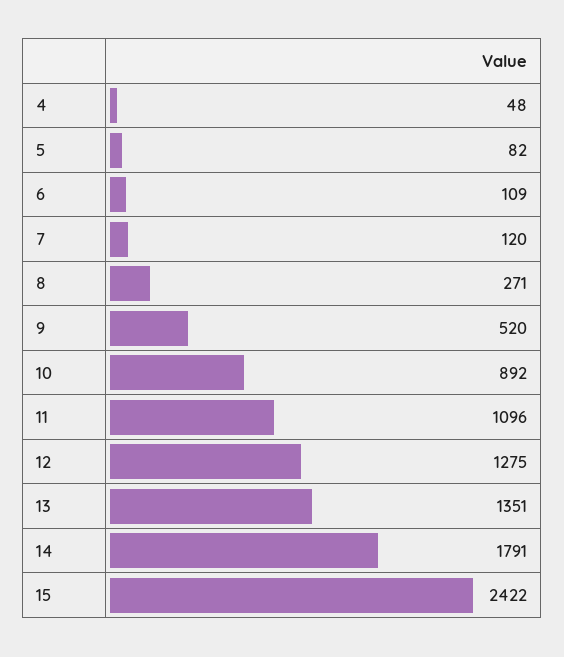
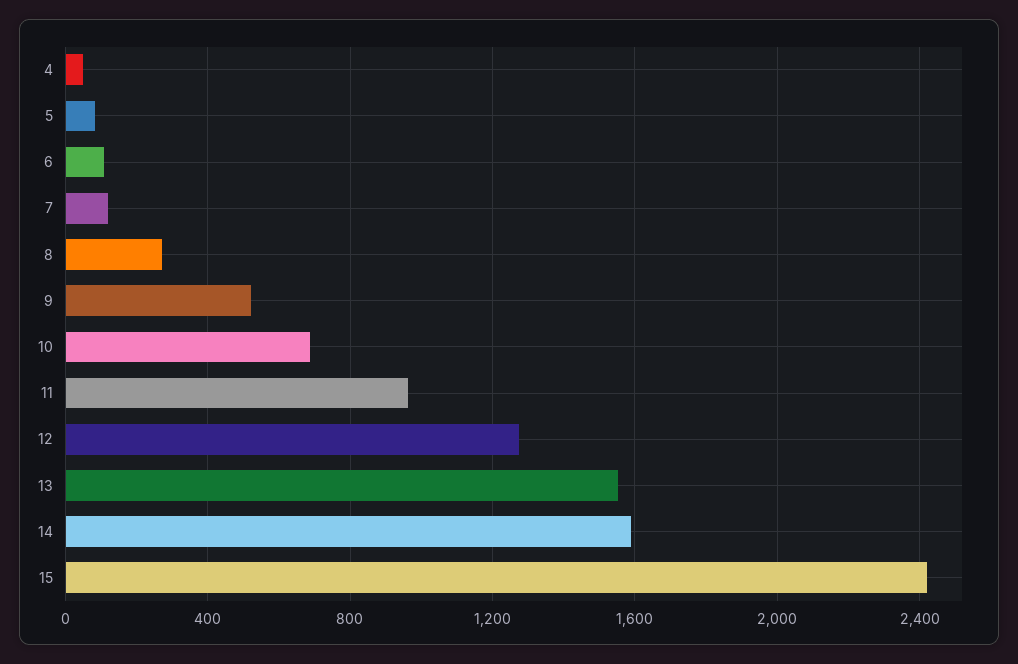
10: 892 -> 700
11: 1096 -> 950
13: 1351 -> 1550
14: 1791 -> 1600

